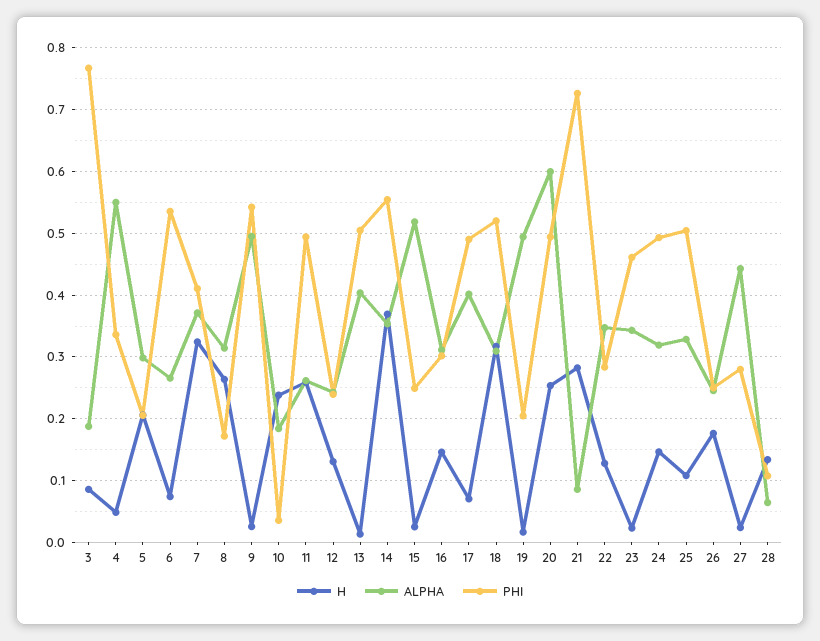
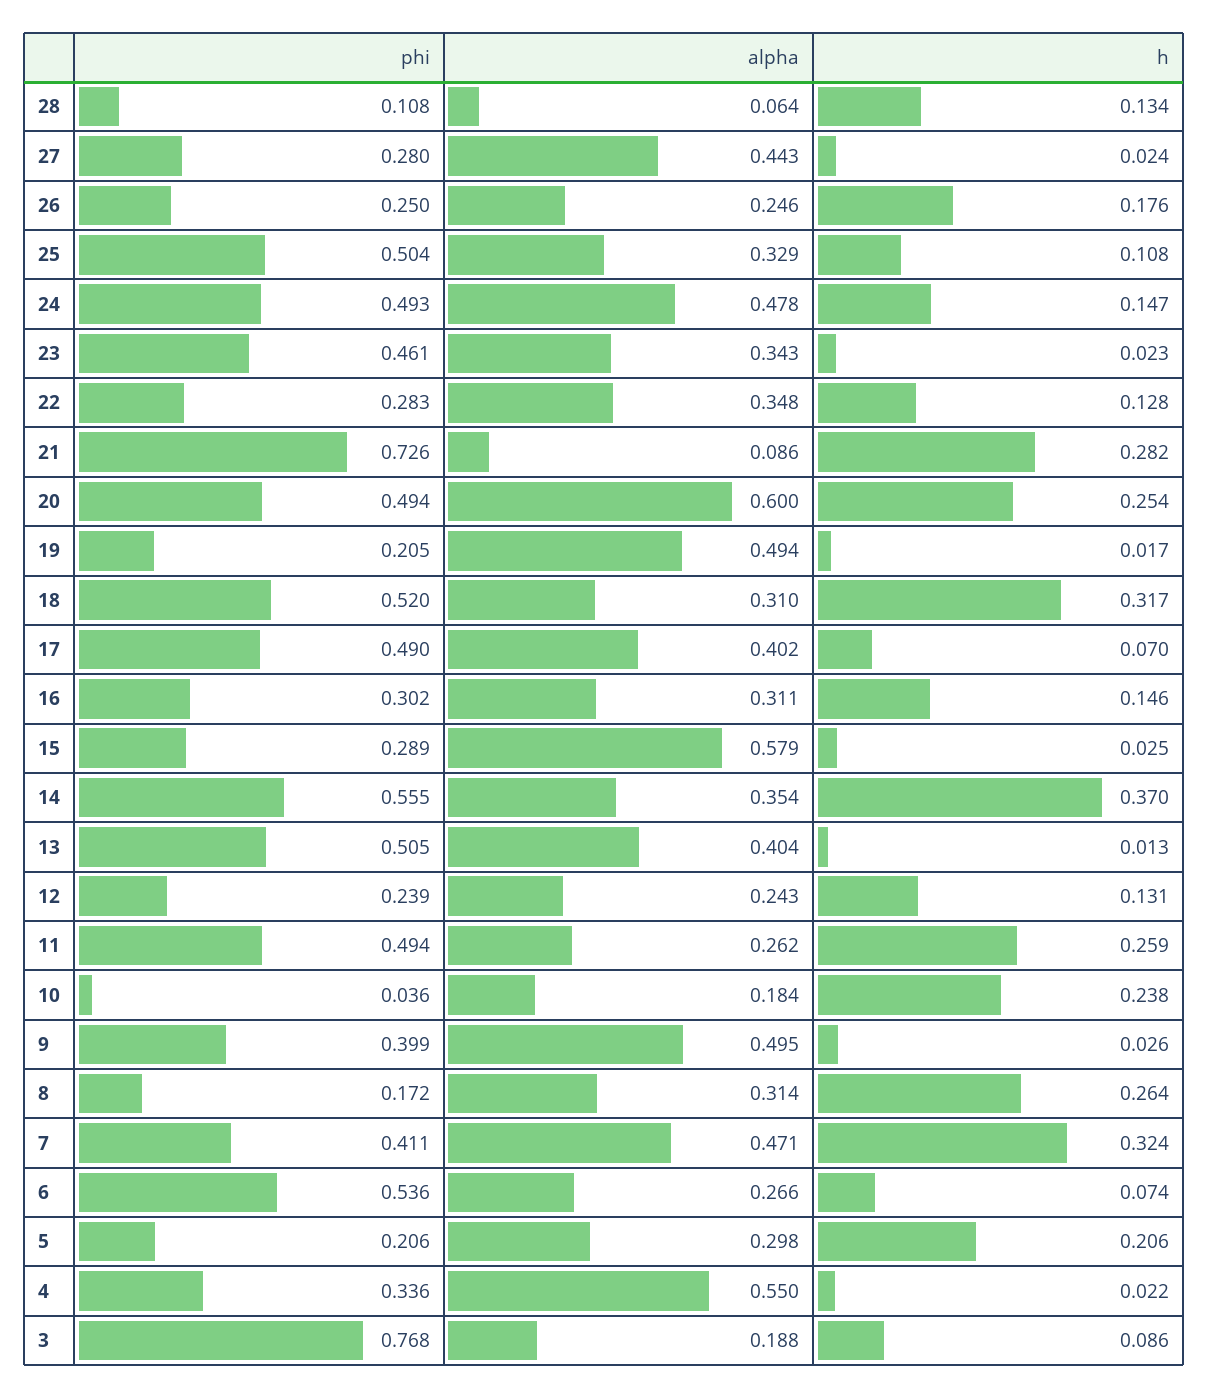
H, 4: 0.05 -> 0.022
ALPHA, 7: 0.37 -> 0.471
PHI, 9: 0.54 -> 0.399
ALPHA, 15: 0.52 -> 0.579
PHI, 15: 0.25 -> 0.289
ALPHA, 24: 0.32 -> 0.478

